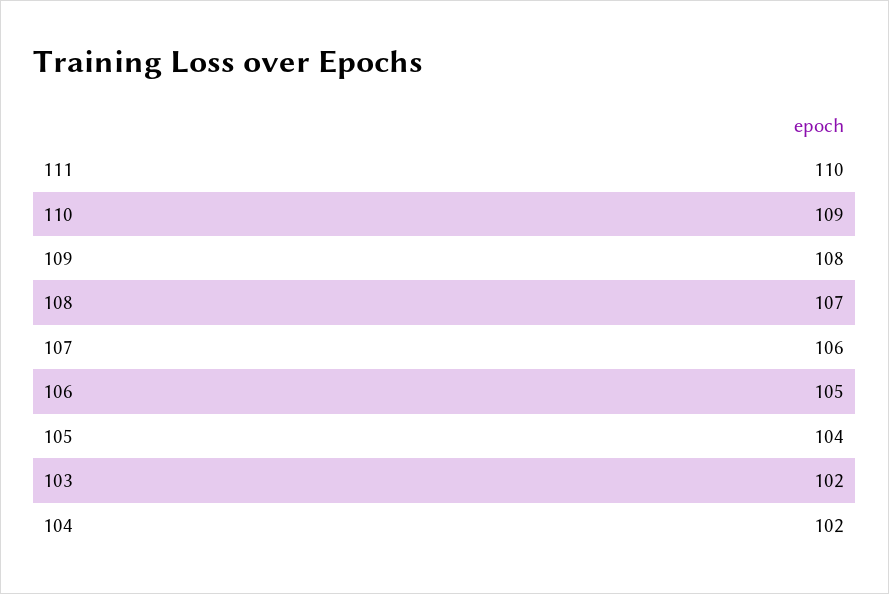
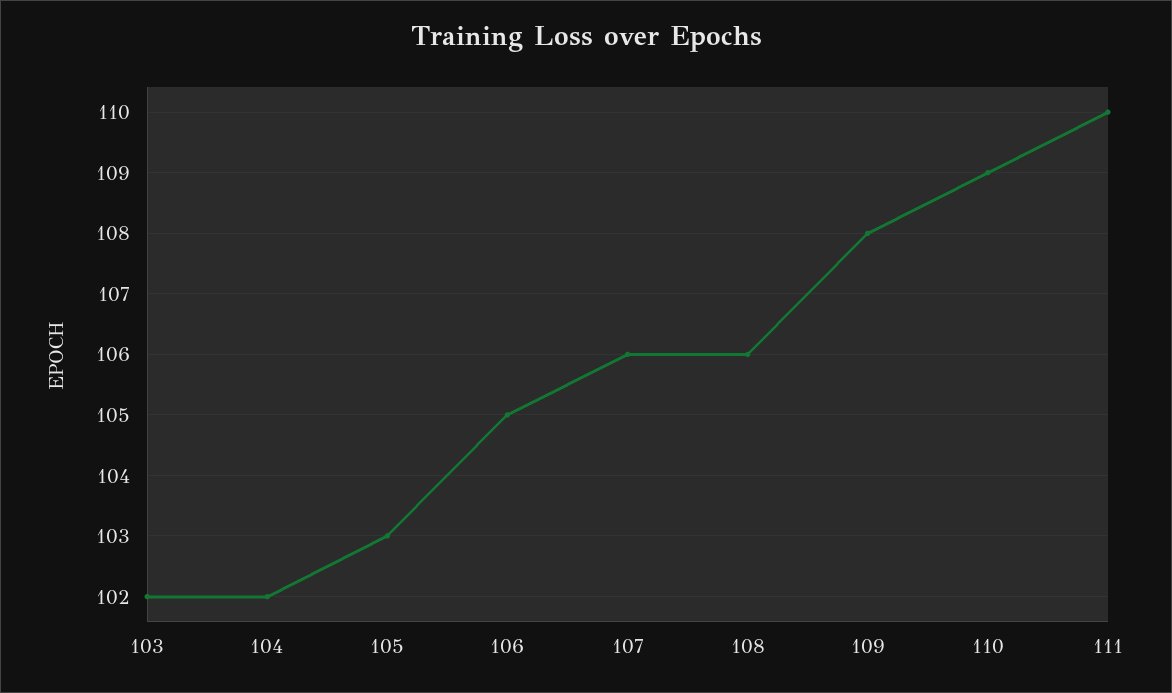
108: 107 -> 106
105: 104 -> 103

